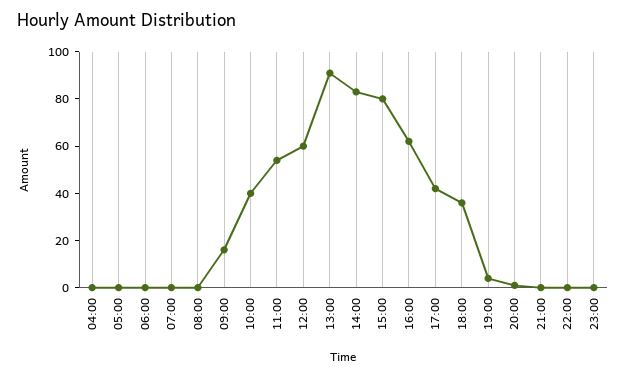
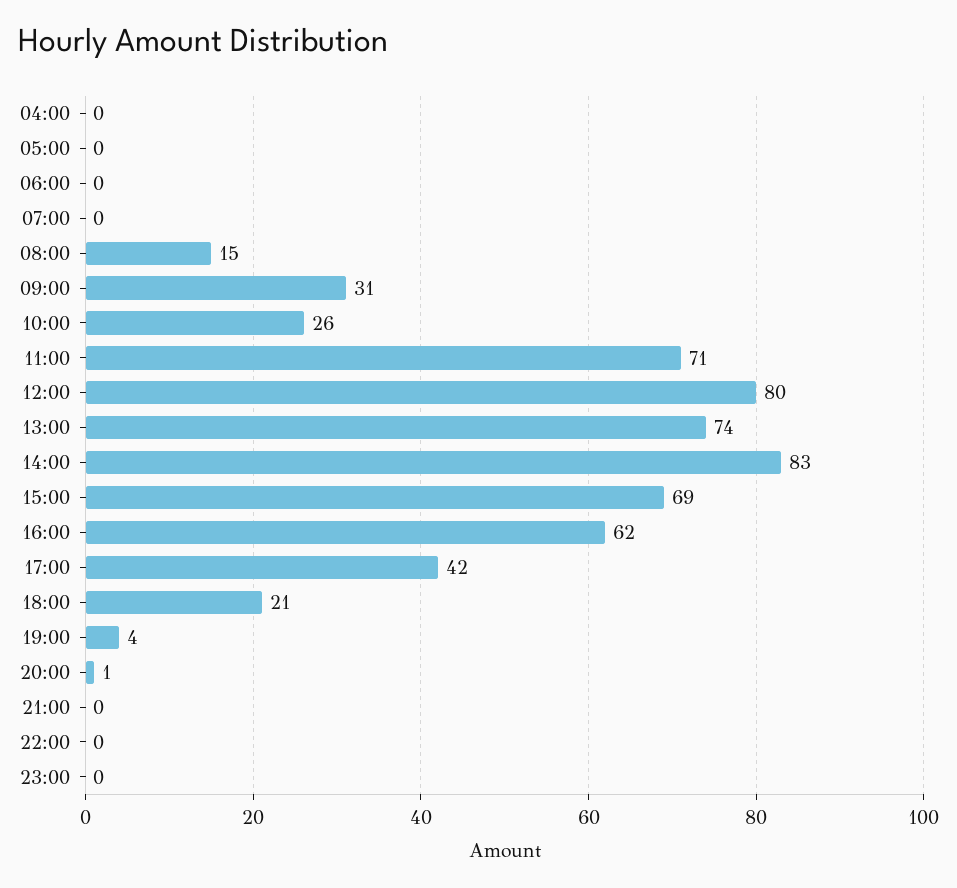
08:00: 0 -> 15
09:00: 15 -> 31
10:00: 40 -> 26
11:00: 55 -> 71
12:00: 60 -> 80
13:00: 90 -> 74
15:00: 80 -> 69
18:00: 35 -> 21

